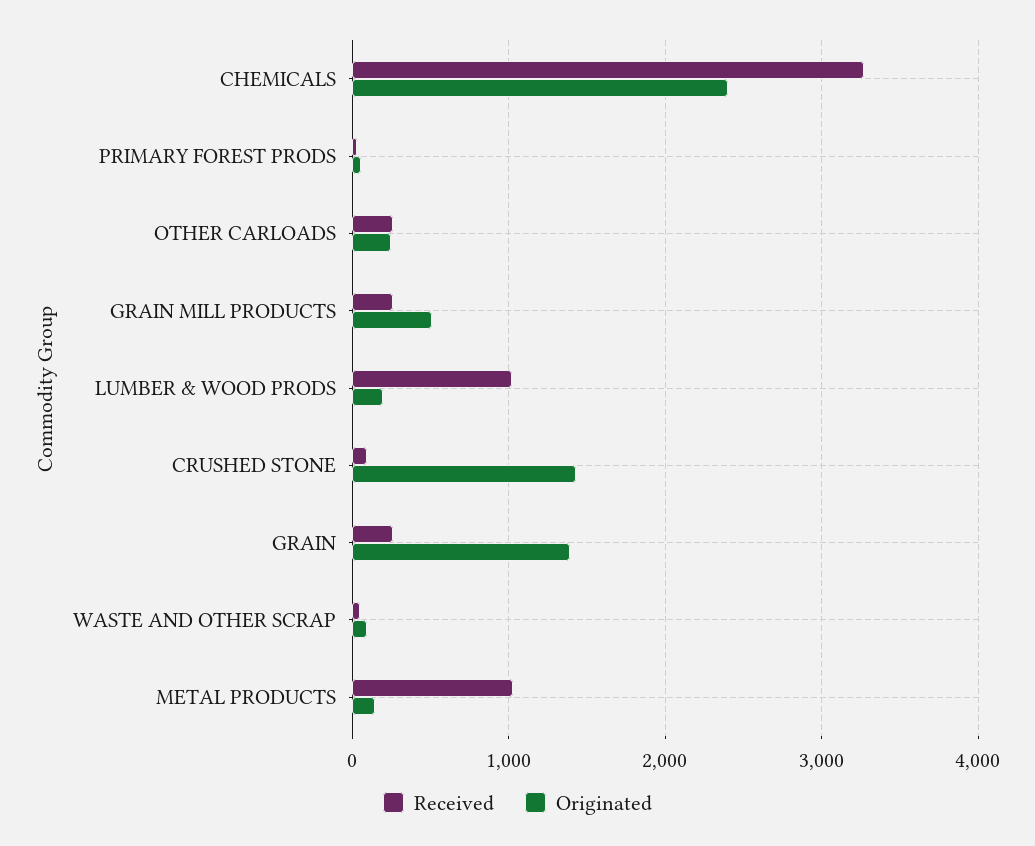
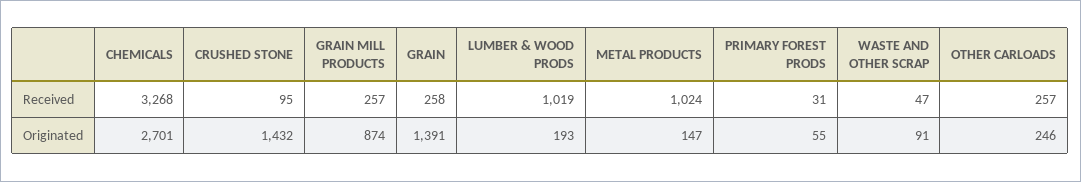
Originated, CHEMICALS: 2400 -> 2701
Originated, GRAIN MILL PRODUCTS: 500 -> 874

